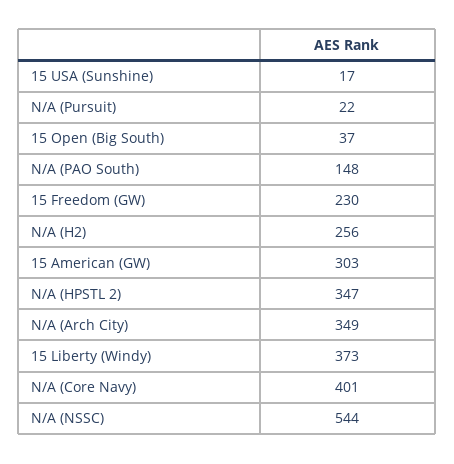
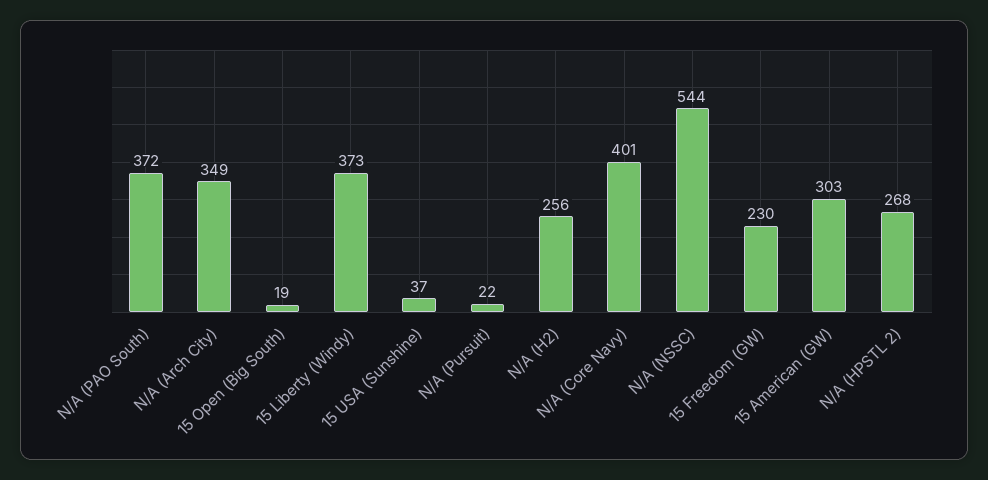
15 USA (Sunshine): 17 -> 37
15 Open (Big South): 37 -> 19
N/A (PAO South): 148 -> 372
N/A (HPSTL 2): 347 -> 268

